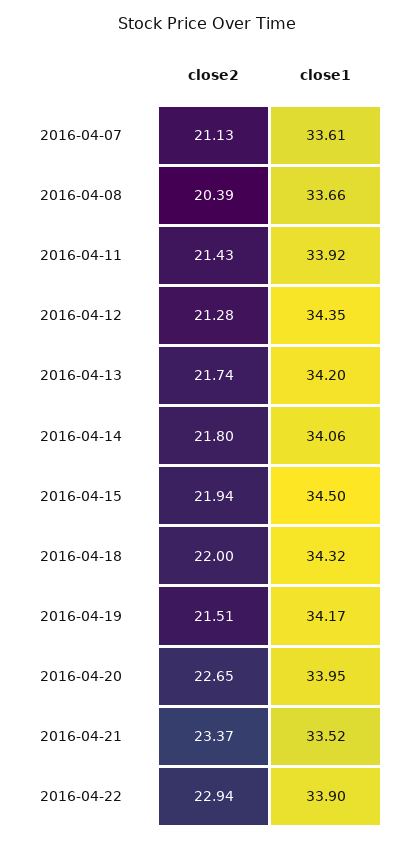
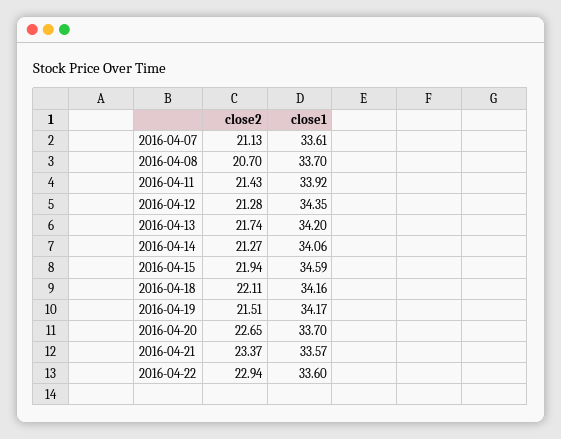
close2, 2016-04-08: 20.39 -> 20.7
close1, 2016-04-08: 33.66 -> 33.7
close2, 2016-04-14: 21.8 -> 21.27
close1, 2016-04-15: 34.5 -> 34.59
close2, 2016-04-18: 22 -> 22.11
close1, 2016-04-18: 34.32 -> 34.16
close1, 2016-04-20: 33.95 -> 33.7
close1, 2016-04-21: 33.52 -> 33.57
close1, 2016-04-22: 33.9 -> 33.6

